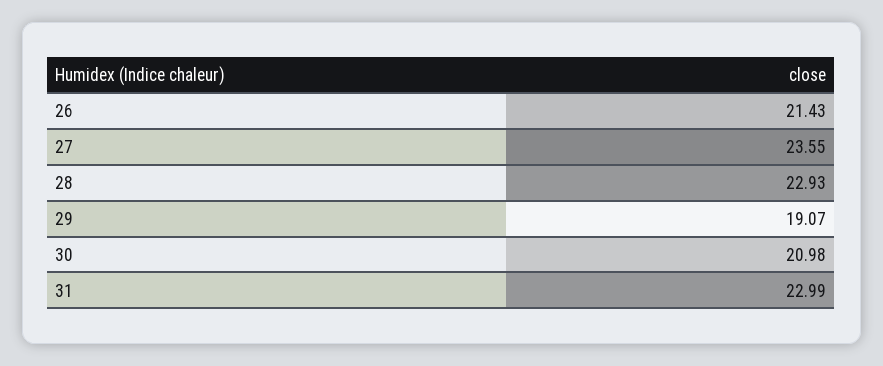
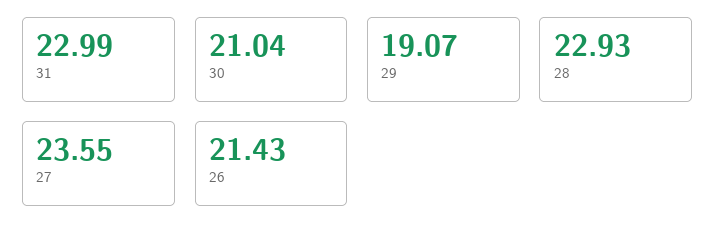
30: 20.98 -> 21.04

